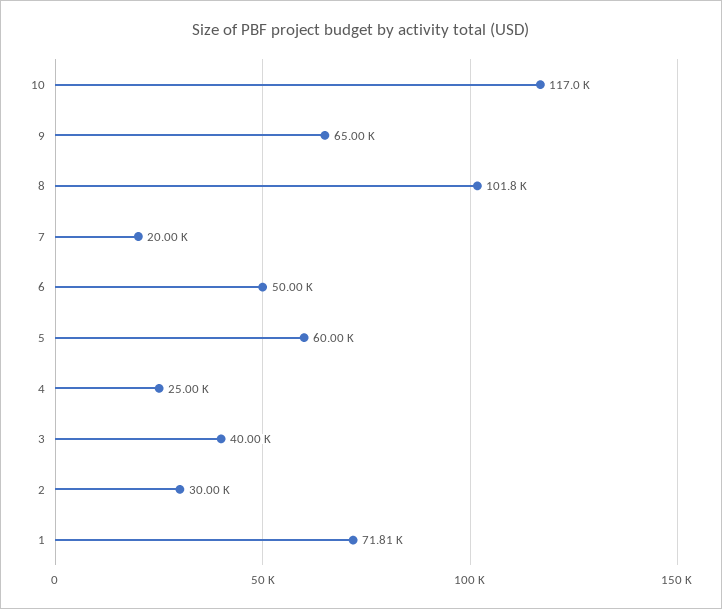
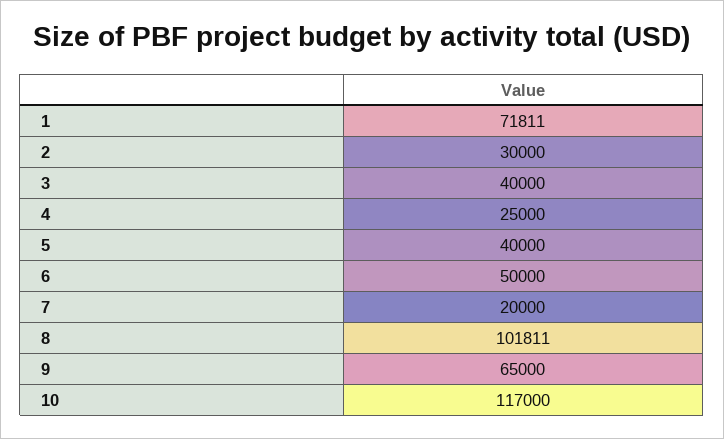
5: 60000 -> 40000

